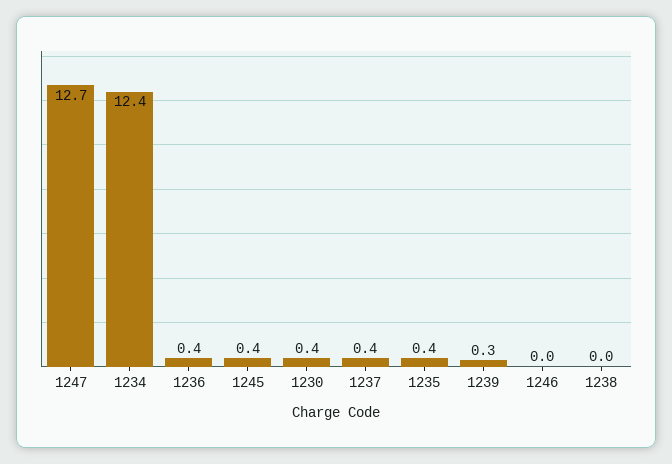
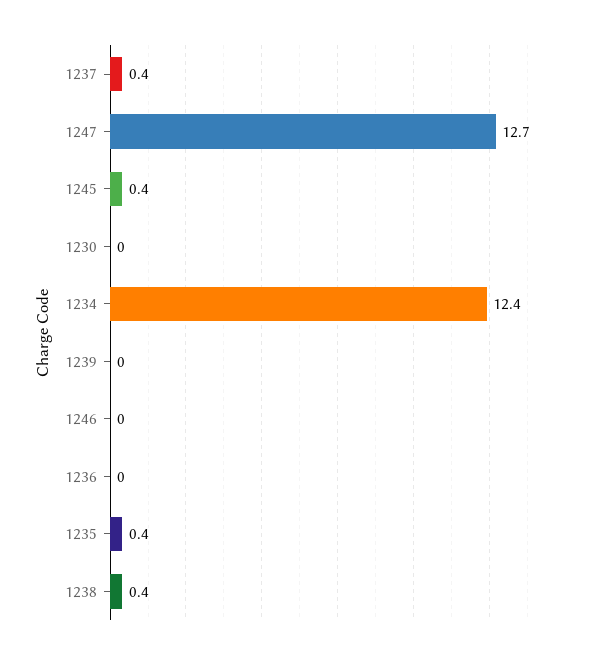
1236: 0.4 -> 0
1230: 0.4 -> 0
1239: 0.3 -> 0
1238: 0 -> 0.4

